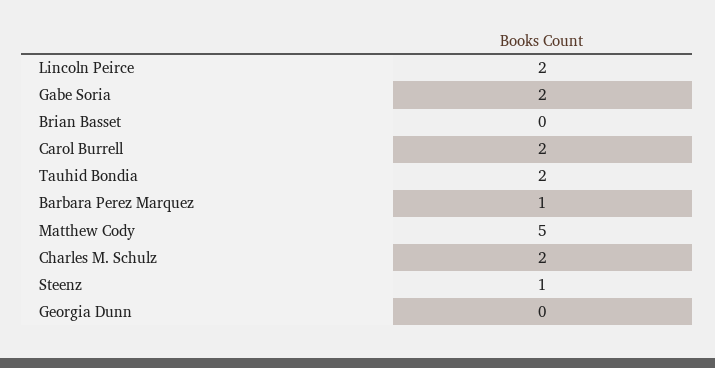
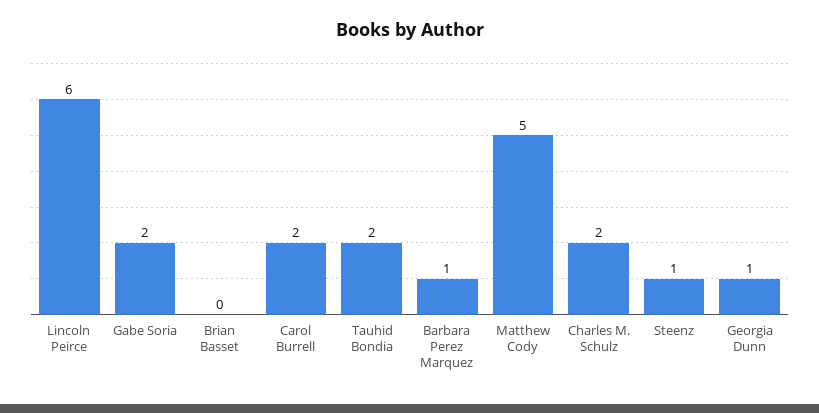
Lincoln Peirce: 2 -> 6
Georgia Dunn: 0 -> 1

